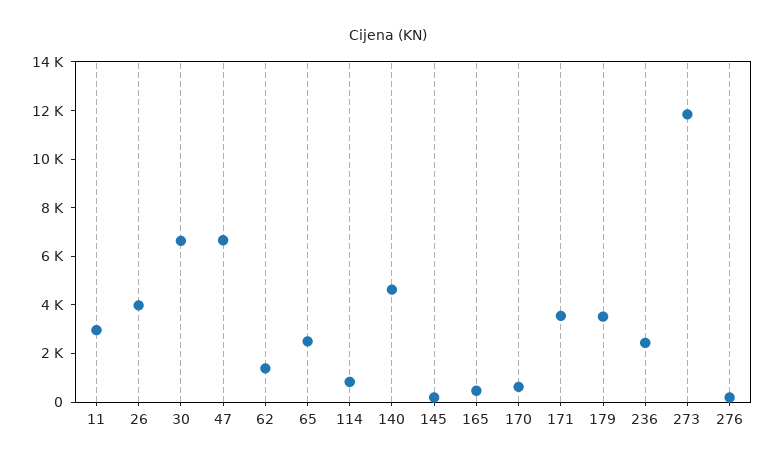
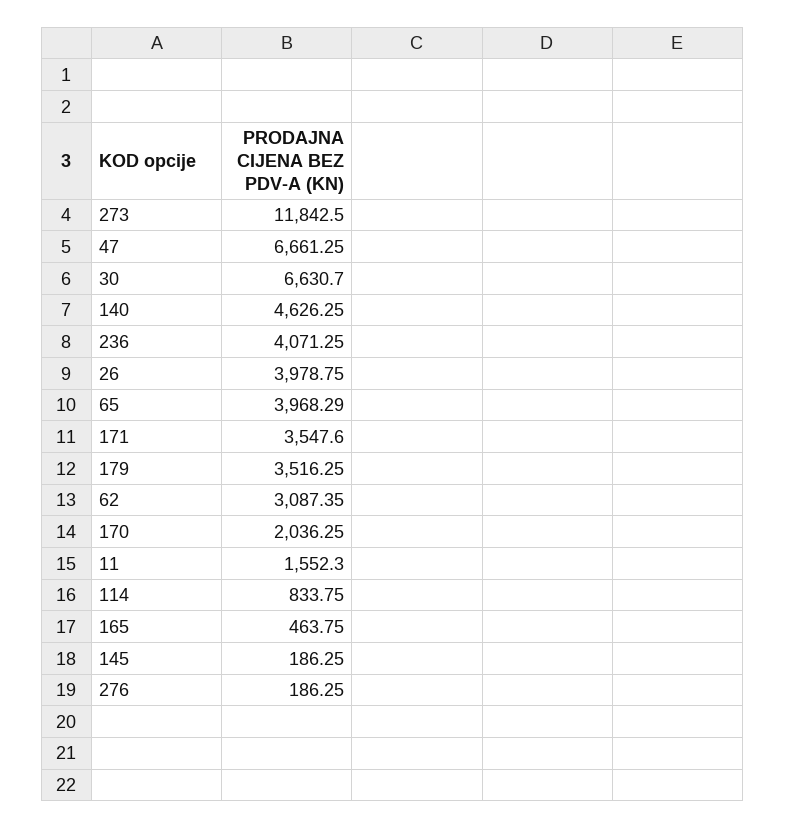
11: 3000 -> 1552.3
62: 1500 -> 3087.35
65: 2500 -> 3968.29
170: 500 -> 2036.25
236: 2500 -> 4071.25

